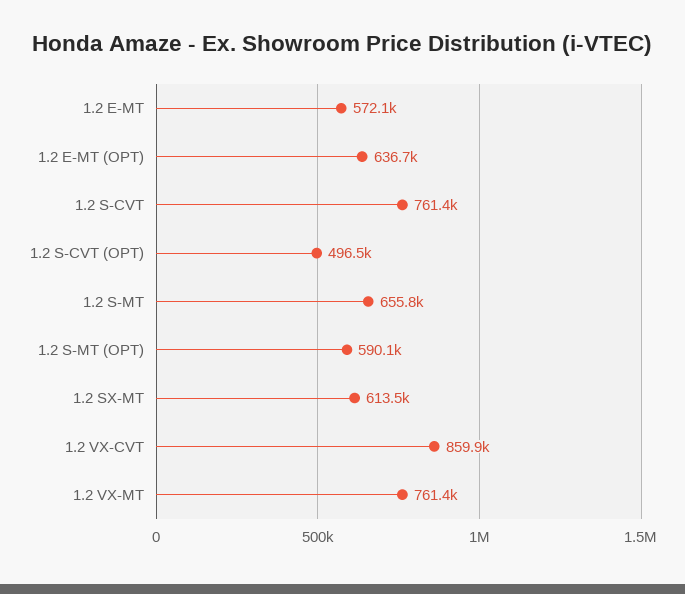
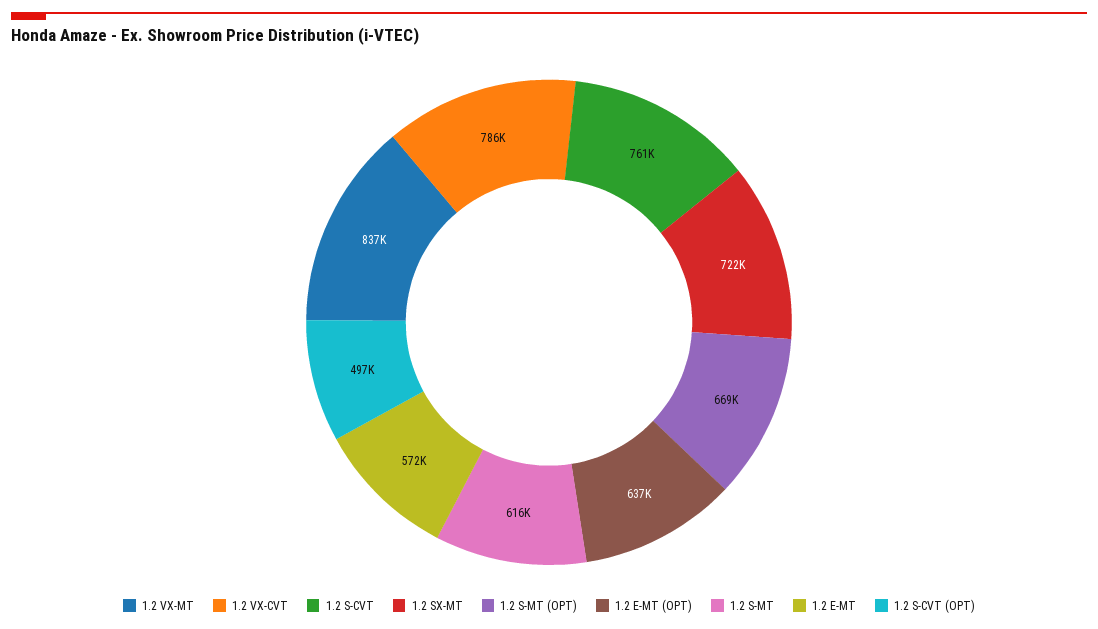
1.2 S-MT: 655800 -> 616000
1.2 S-MT (OPT): 590100 -> 669000
1.2 SX-MT: 613500 -> 722000
1.2 VX-CVT: 859900 -> 786000
1.2 VX-MT: 761400 -> 837000

